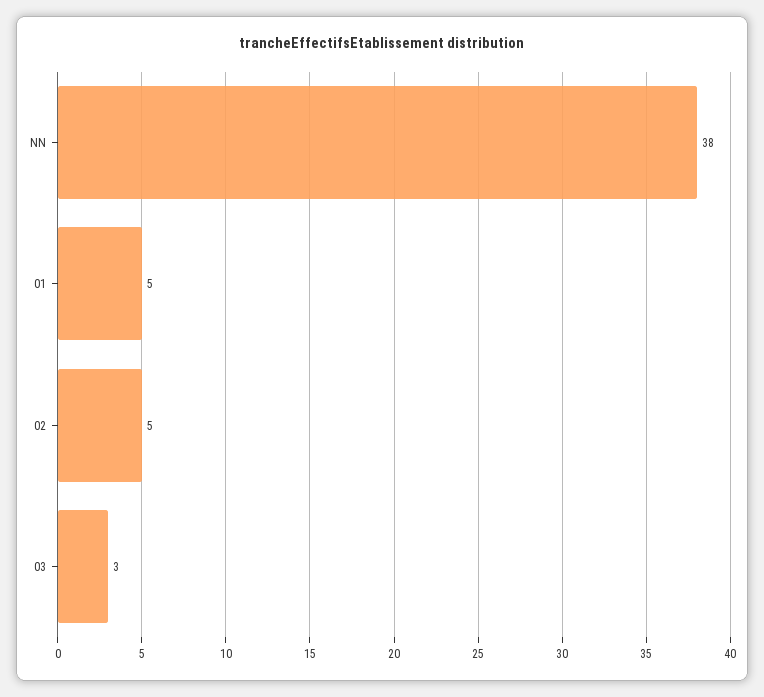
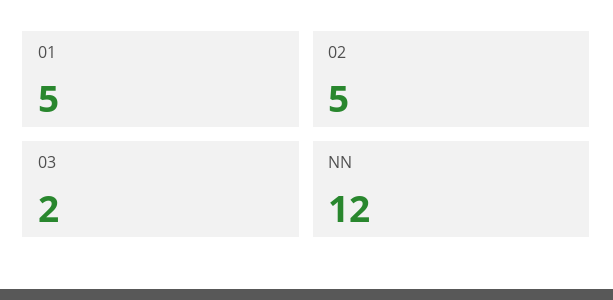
NN: 38 -> 12
03: 3 -> 2

